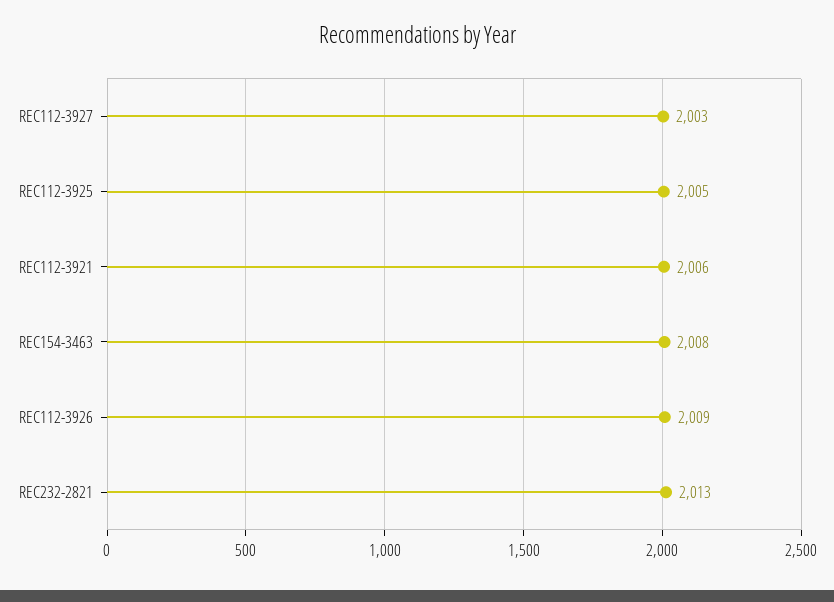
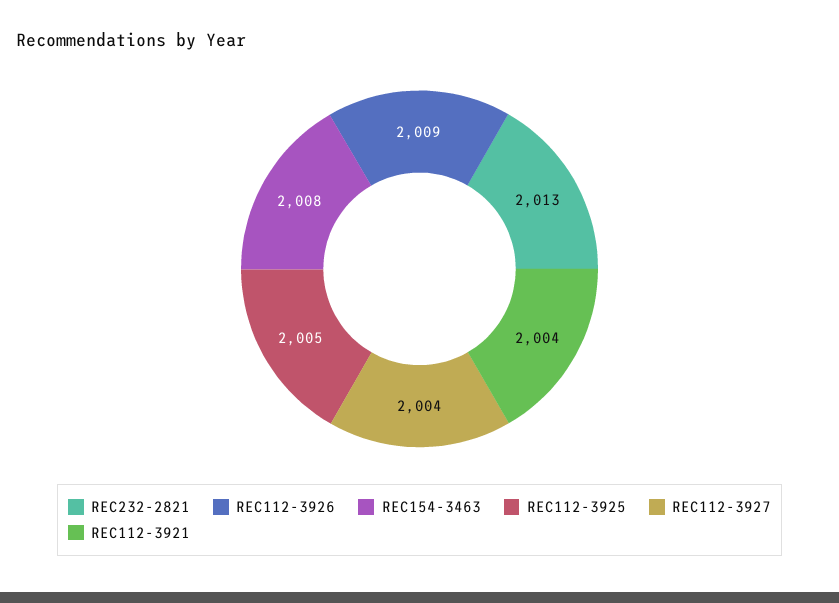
REC112-3927: 2003 -> 2004
REC112-3921: 2006 -> 2004

